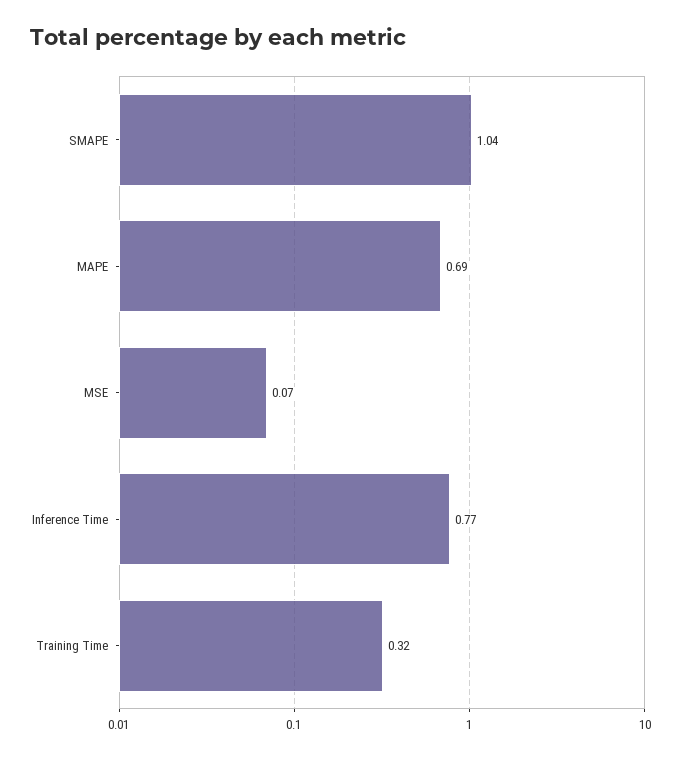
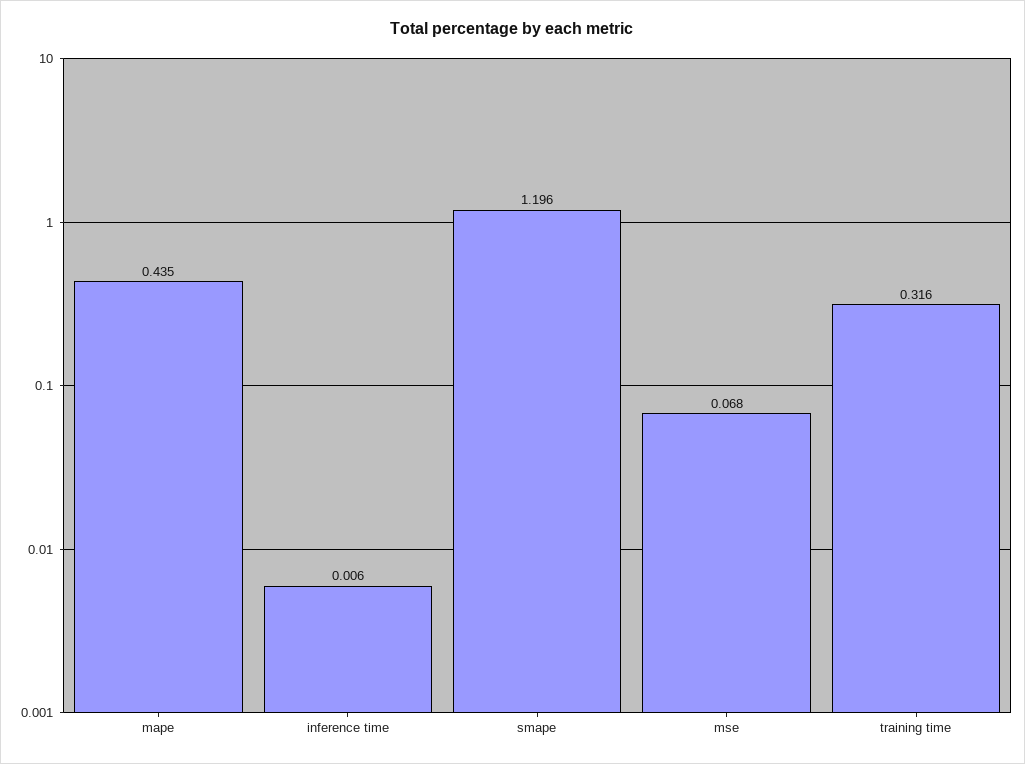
SMAPE: 1.04 -> 1.196
MAPE: 0.69 -> 0.435
Inference Time: 0.77 -> 0.006

